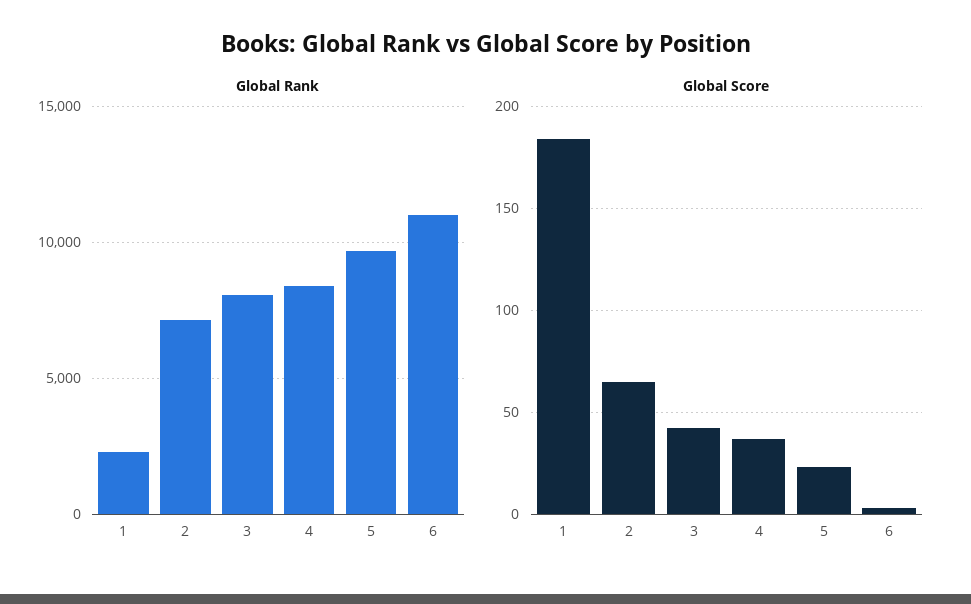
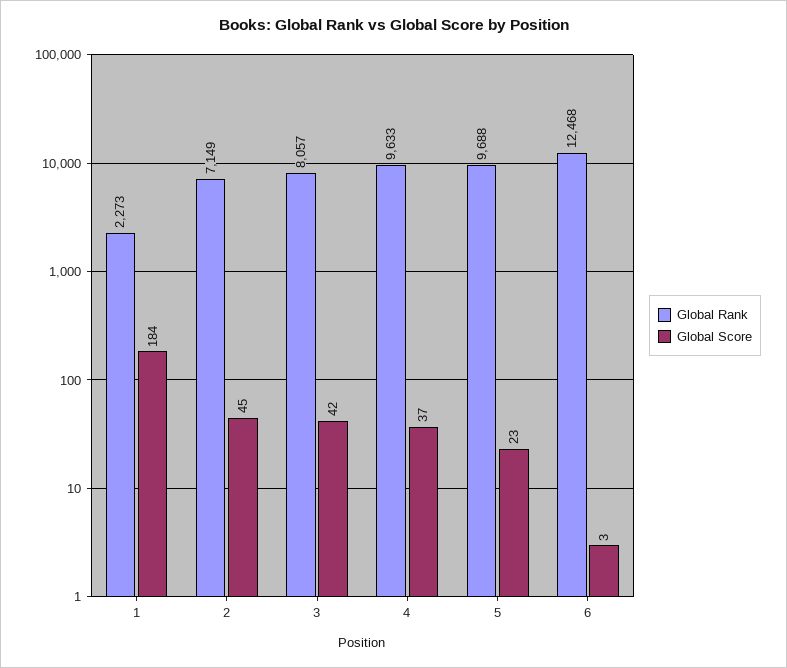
Global Rank, 4: 8500 -> 9633
Global Rank, 6: 11000 -> 12468
Global Score, 2: 65 -> 45

